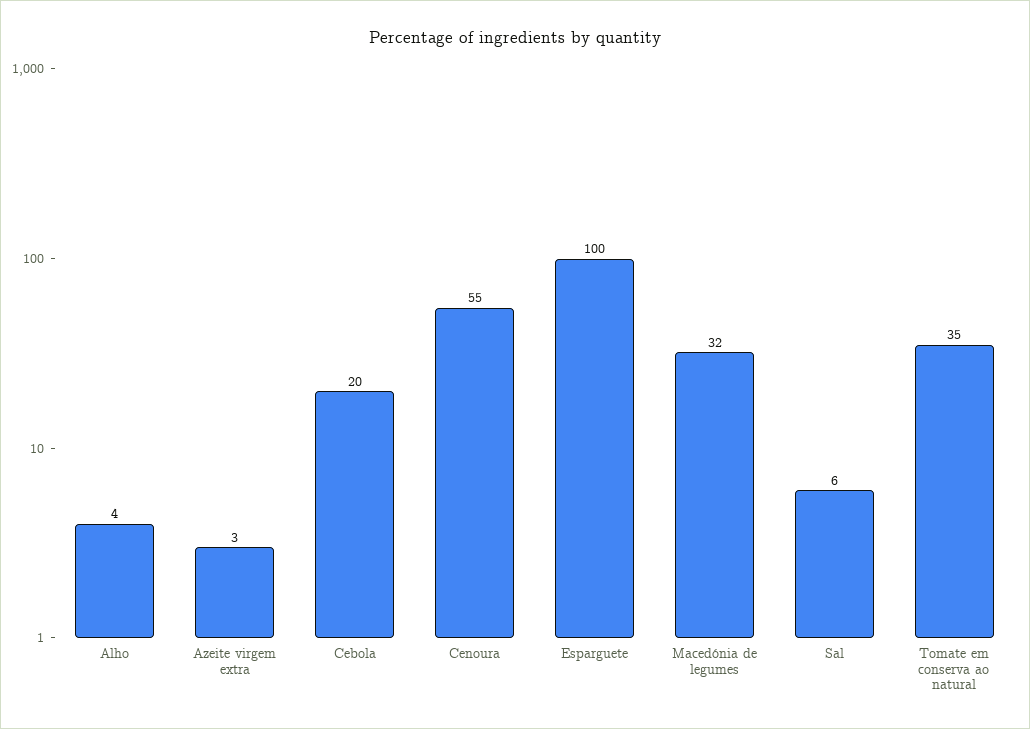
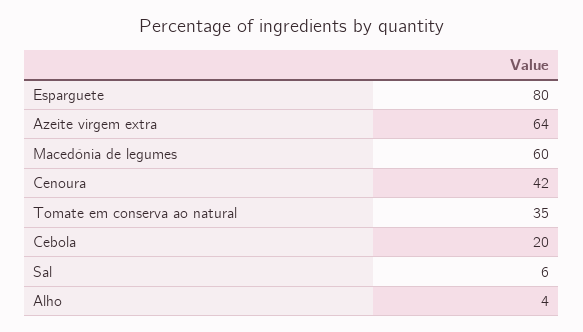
Azeite virgem extra: 3 -> 64
Cenoura: 55 -> 42
Esparguete: 100 -> 80
Macedónia de legumes: 32 -> 60

